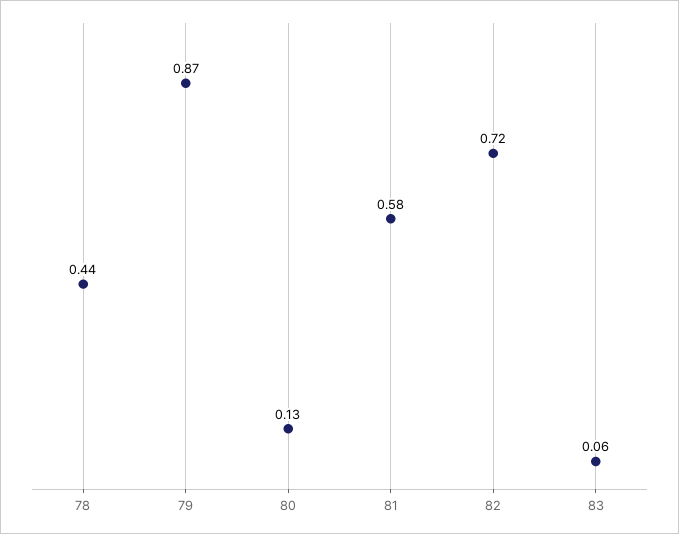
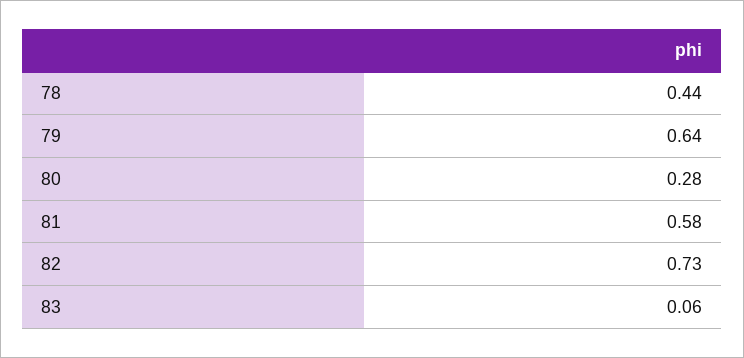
79: 0.87 -> 0.64
80: 0.13 -> 0.28
82: 0.72 -> 0.73

